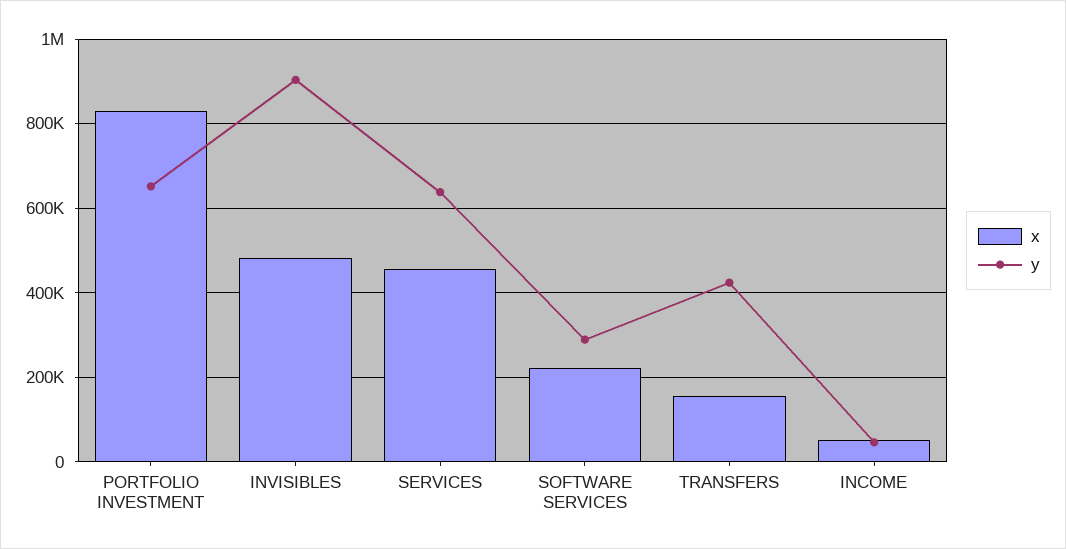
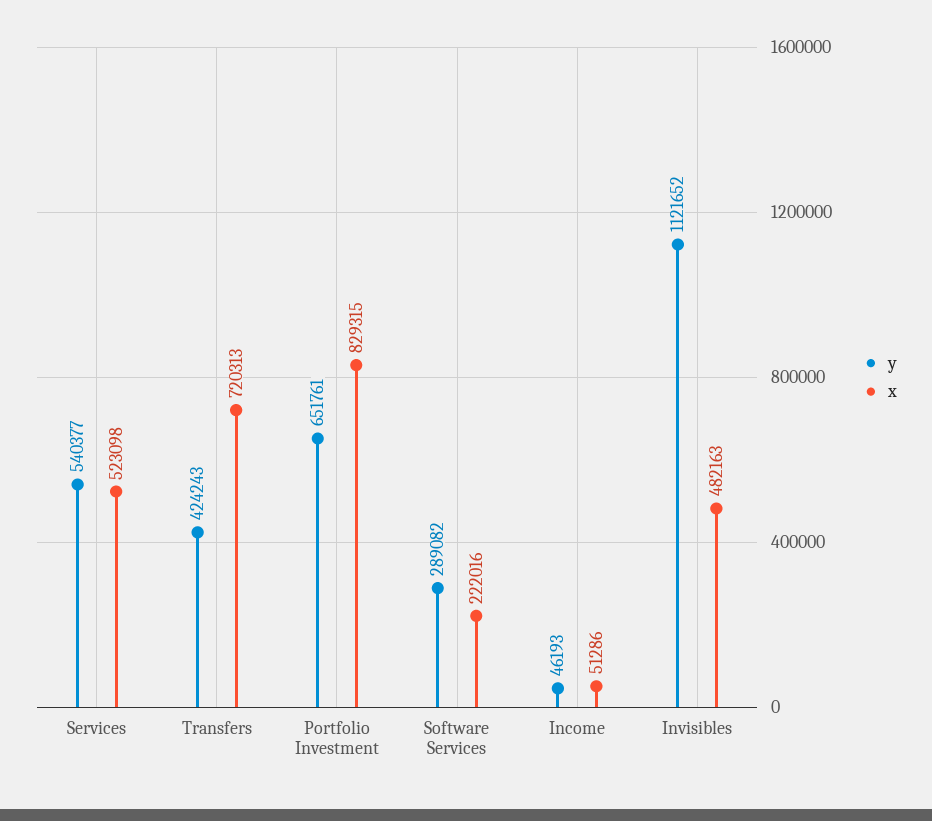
y, INVISIBLES: 900000 -> 1121652
x, SERVICES: 460000 -> 523098
y, SERVICES: 640000 -> 540377
x, TRANSFERS: 160000 -> 720313

